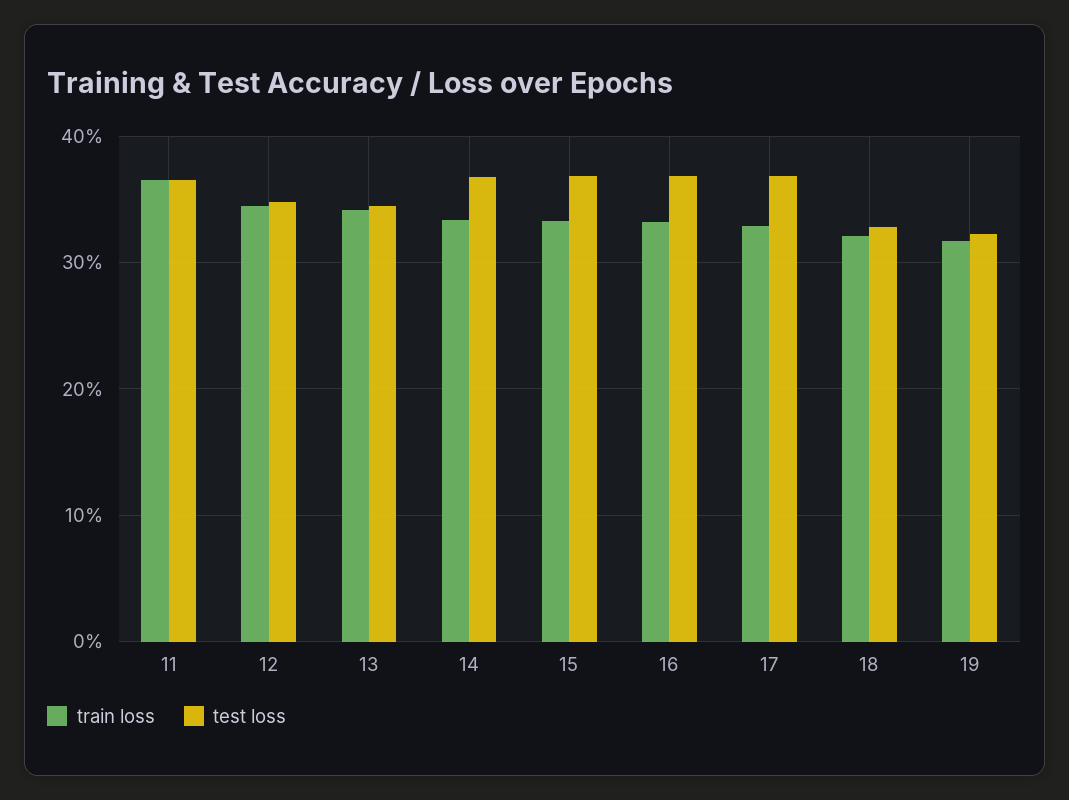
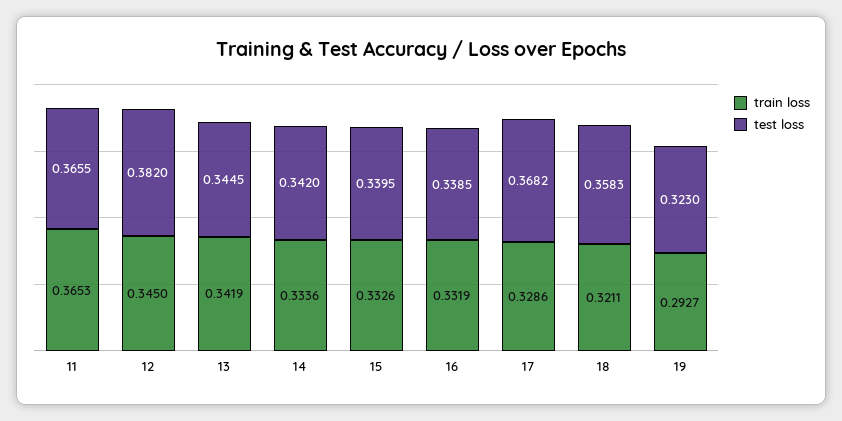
test loss, 12: 0.35 -> 0.382
test loss, 14: 0.37 -> 0.342
test loss, 15: 0.37 -> 0.3395
test loss, 16: 0.37 -> 0.3385
test loss, 18: 0.33 -> 0.3583
train loss, 19: 0.32 -> 0.2927

